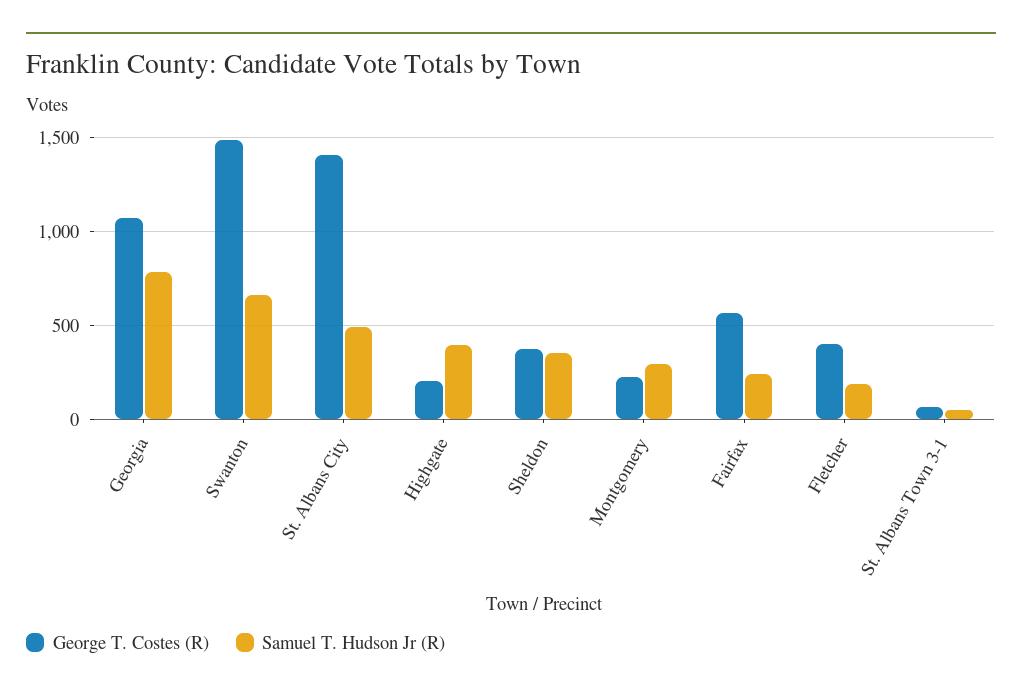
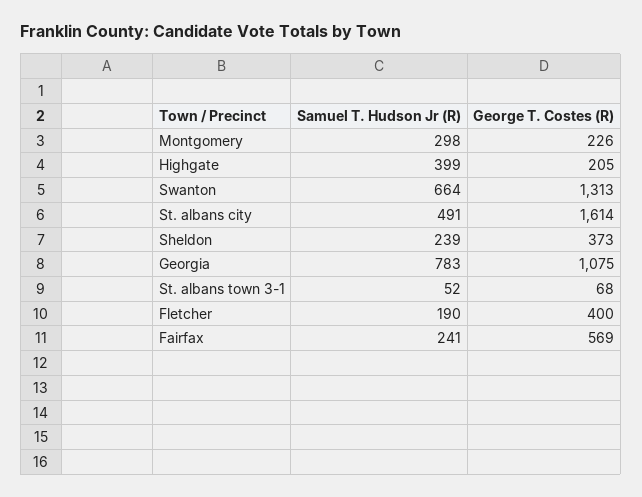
George T. Costes (R), Swanton: 1500 -> 1313
George T. Costes (R), St. Albans City: 1400 -> 1614
Samuel T. Hudson Jr (R), Sheldon: 350 -> 239

